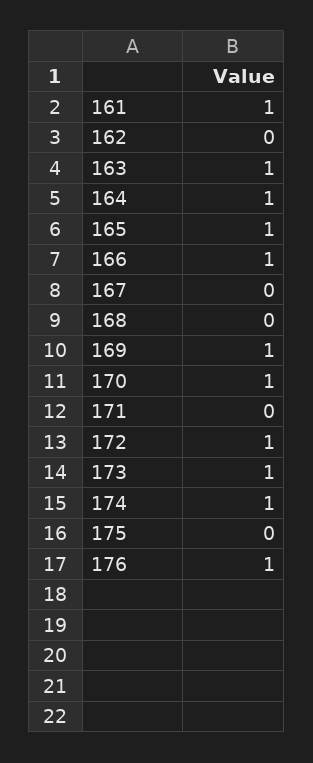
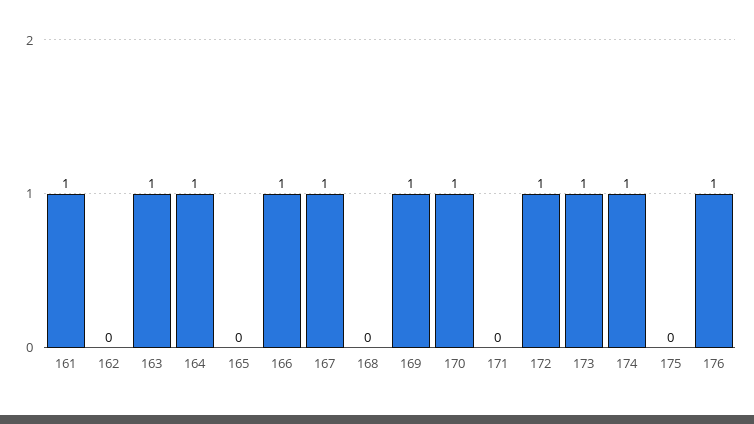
165: 1 -> 0
167: 0 -> 1

